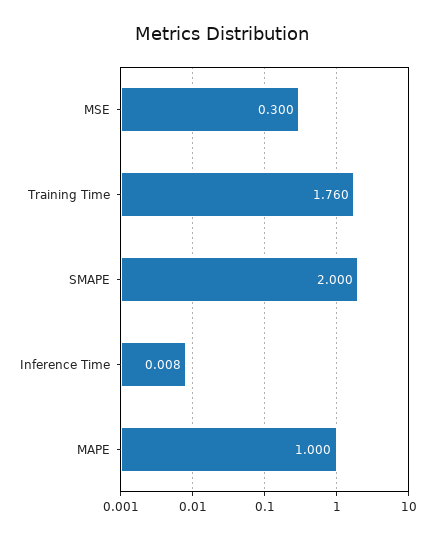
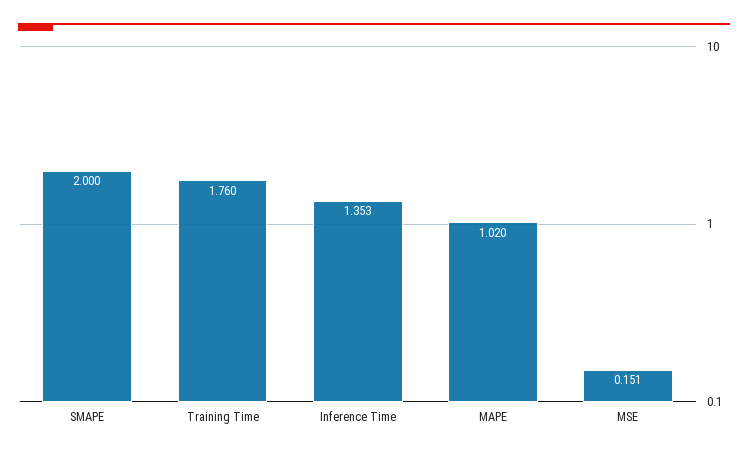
MSE: 0.3 -> 0.151
Inference Time: 0.008 -> 1.353
MAPE: 1 -> 1.02

